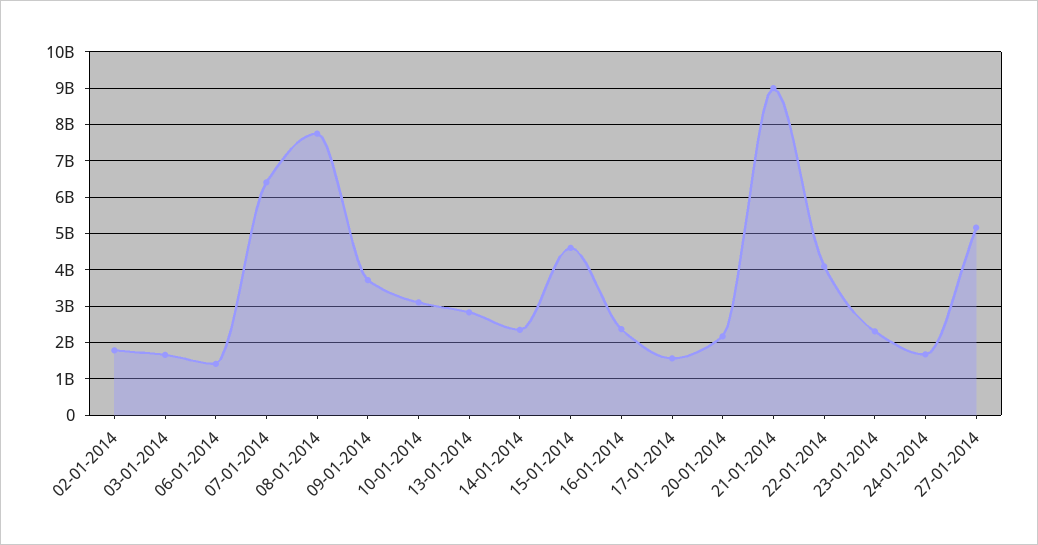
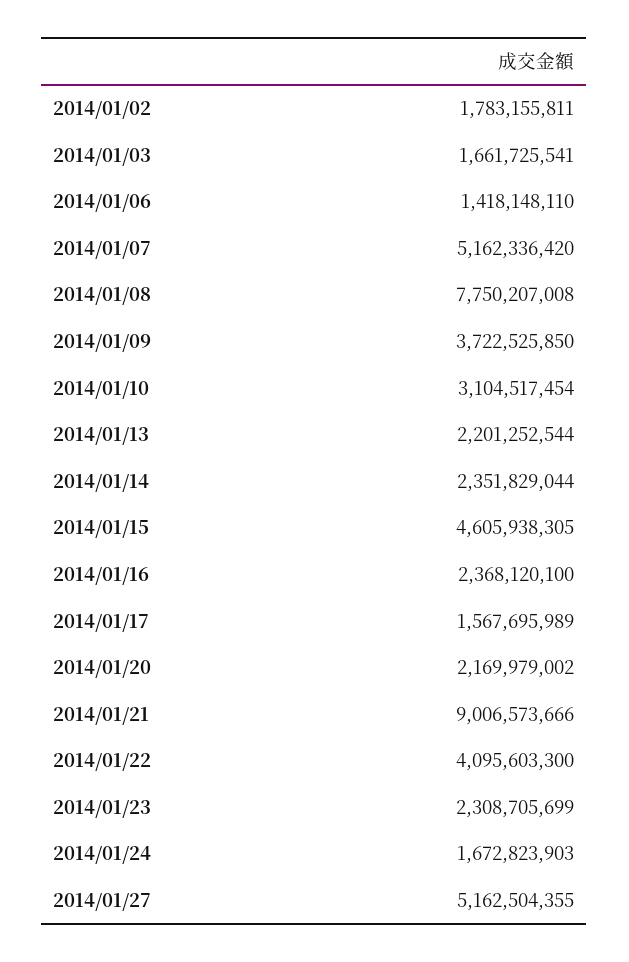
07-01-2014: 6400000000 -> 5162336420
13-01-2014: 2800000000 -> 2201252544

